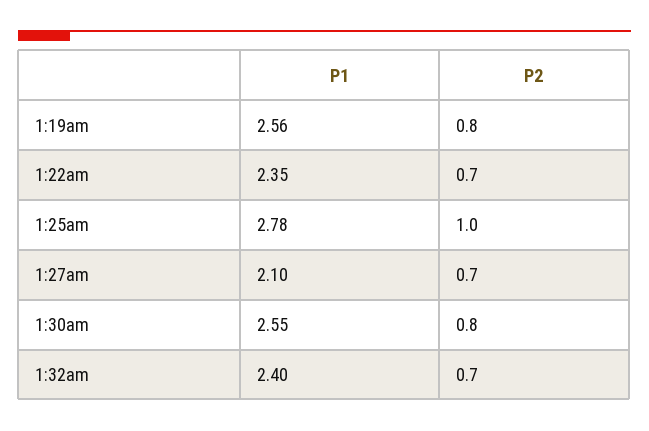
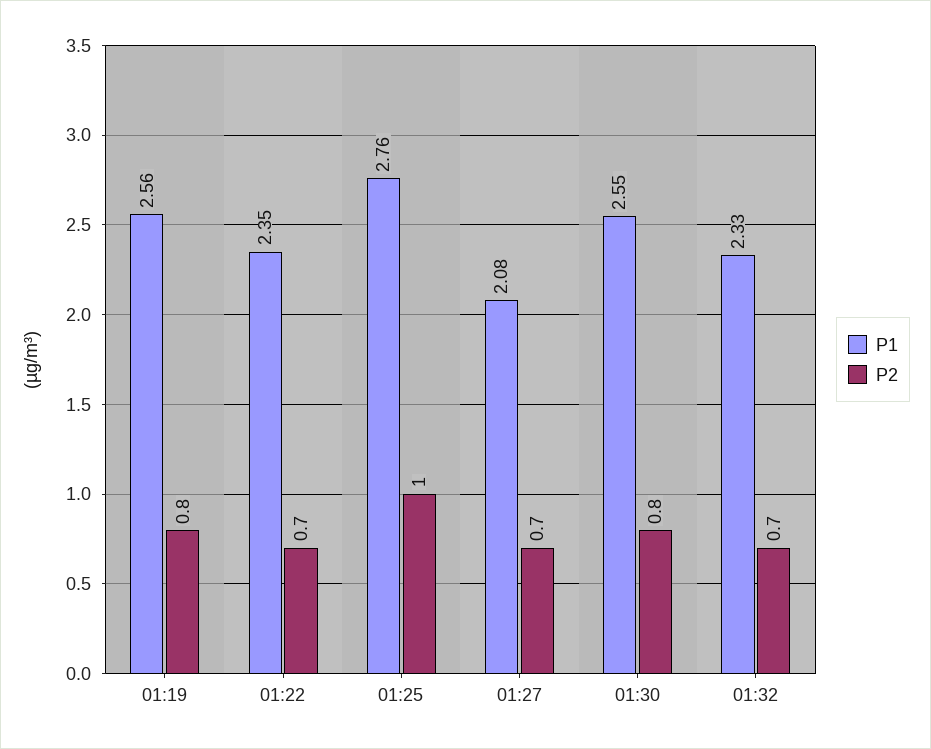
P1, 1:25am: 2.78 -> 2.76
P1, 1:27am: 2.1 -> 2.08
P1, 1:32am: 2.4 -> 2.33

